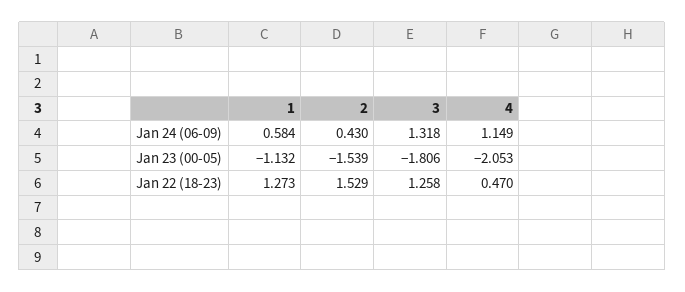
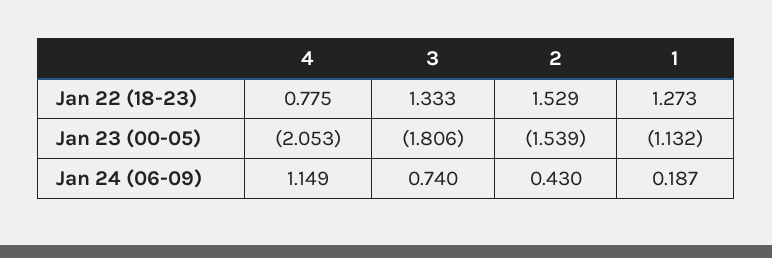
1, Jan 24 (06-09): 0.584 -> 0.187
3, Jan 24 (06-09): 1.318 -> 0.74
3, Jan 22 (18-23): 1.258 -> 1.333
4, Jan 22 (18-23): 0.47 -> 0.775

